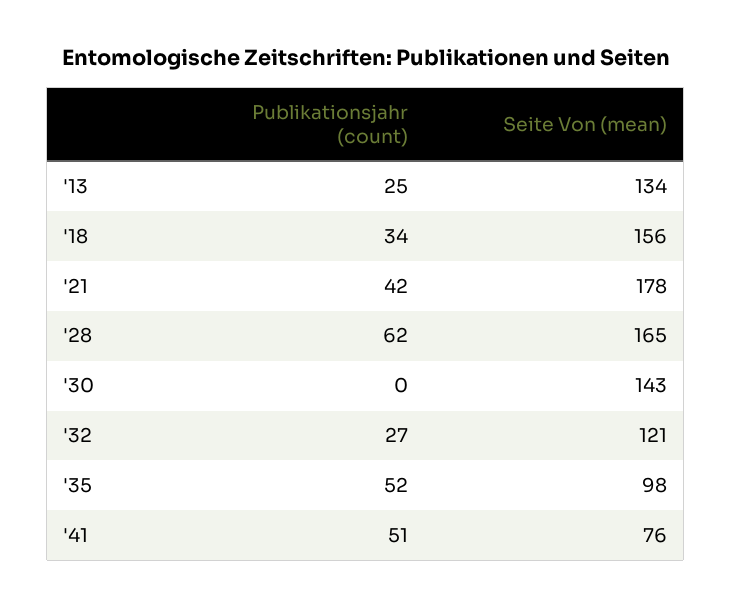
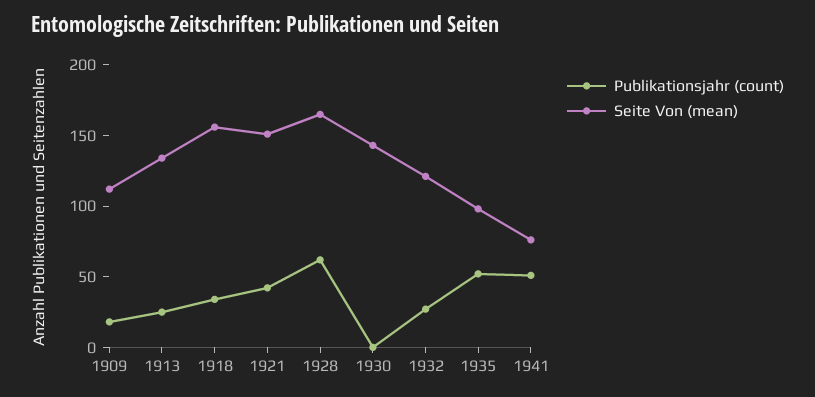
Seite Von (mean), '21: 178 -> 150
Publikationsjahr (count), 1909: none -> 20
Seite Von (mean), 1909: none -> 110

